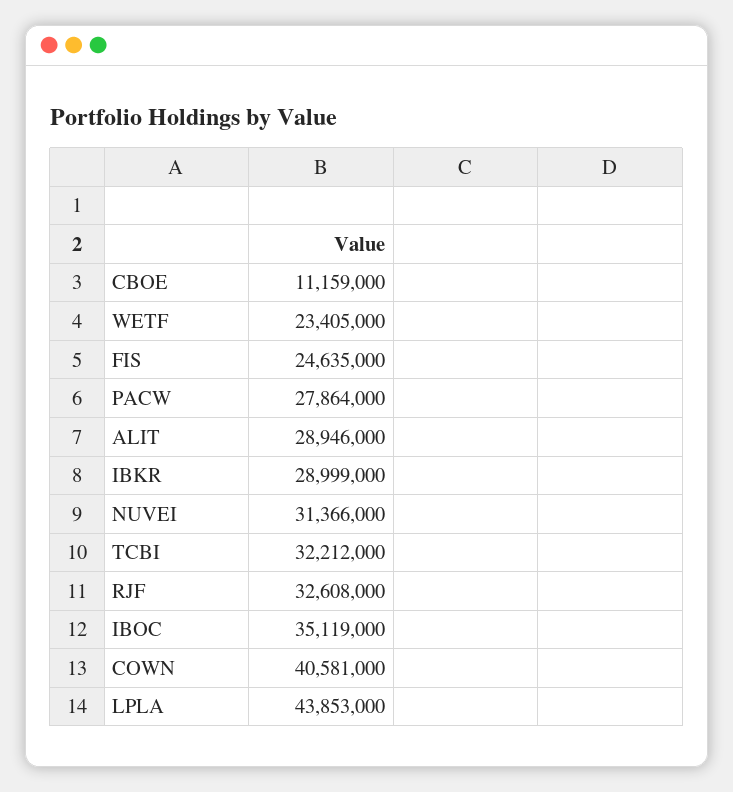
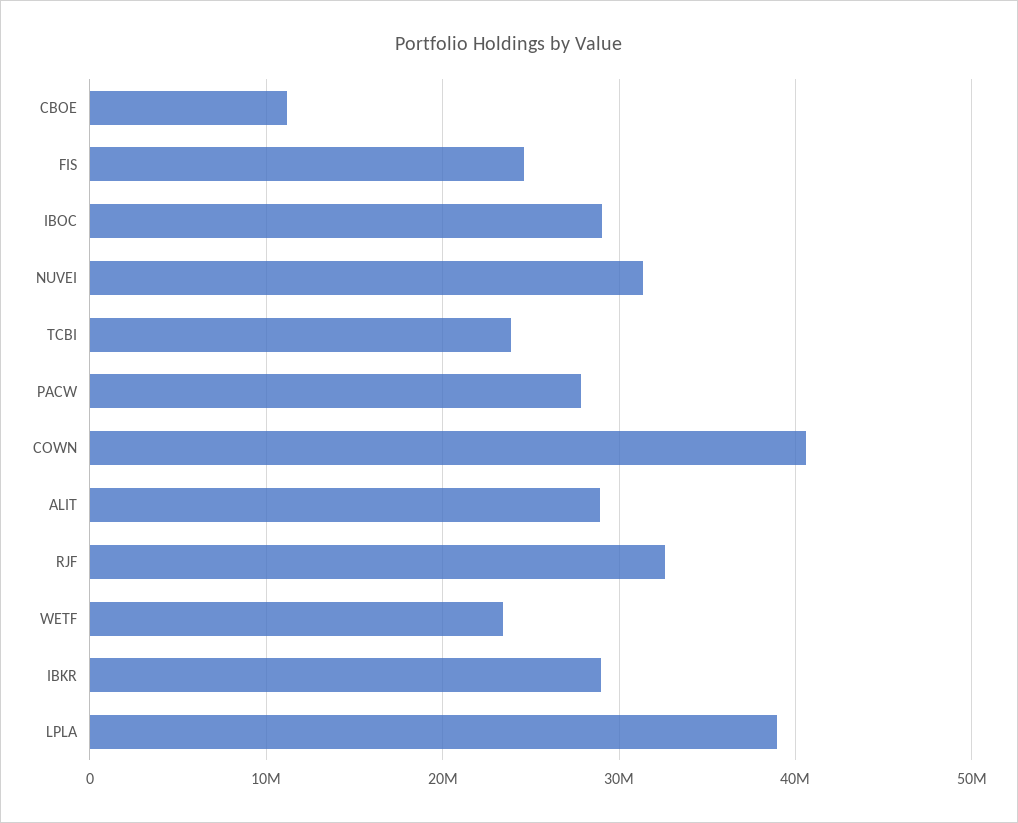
TCBI: 32212000 -> 24000000
IBOC: 35119000 -> 29000000
LPLA: 43853000 -> 39000000

